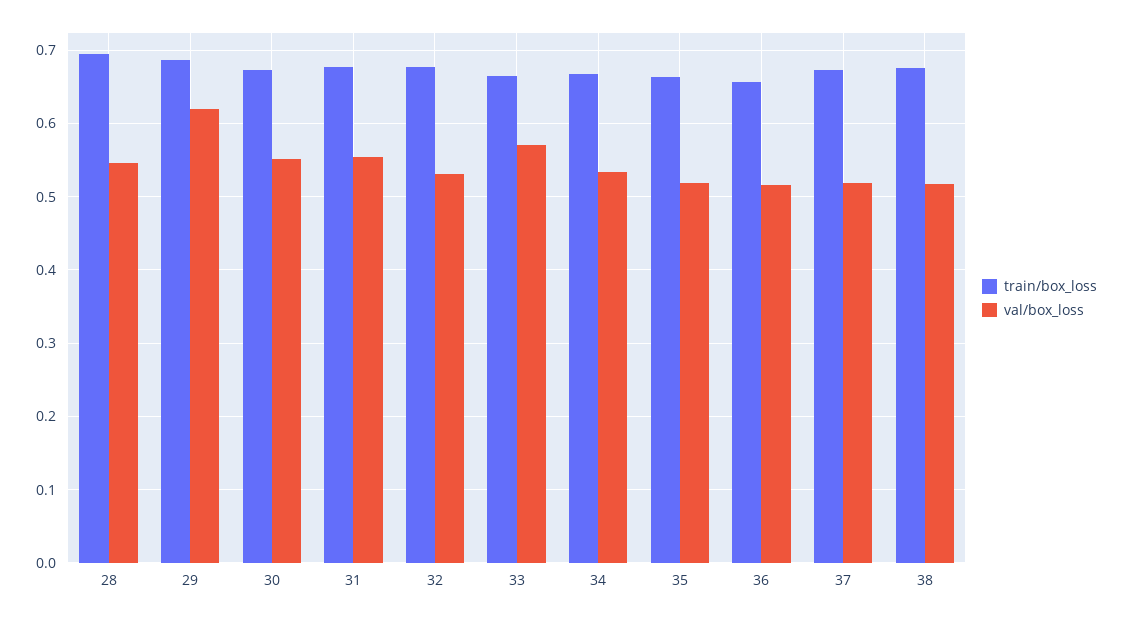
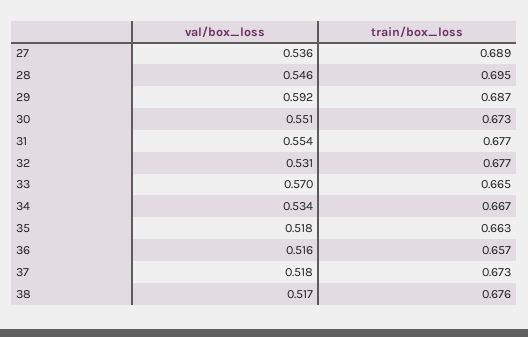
val/box_loss, 29: 0.62 -> 0.592
val/box_loss, 27: none -> 0.536
train/box_loss, 27: none -> 0.689

